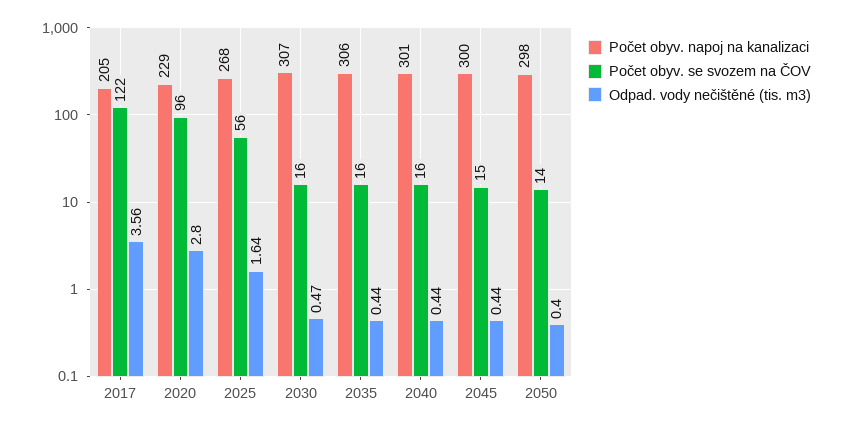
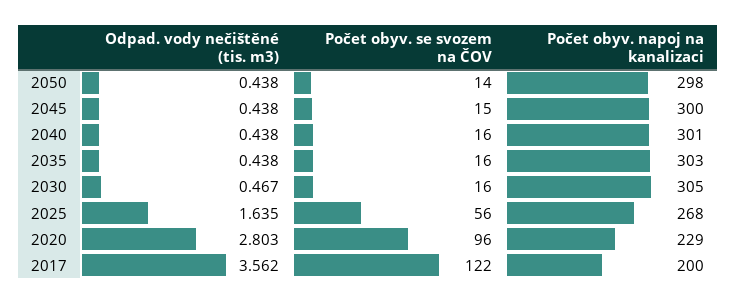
Počet obyv. napoj na kanalizaci, 2017: 205 -> 200
Počet obyv. napoj na kanalizaci, 2030: 307 -> 305
Počet obyv. napoj na kanalizaci, 2035: 306 -> 303
Odpad. vody nečištěné (tis. m3), 2050: 0.4 -> 0.438

